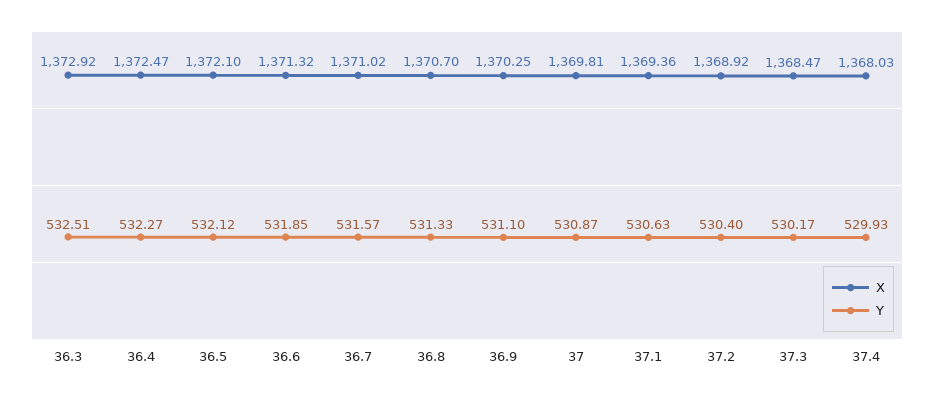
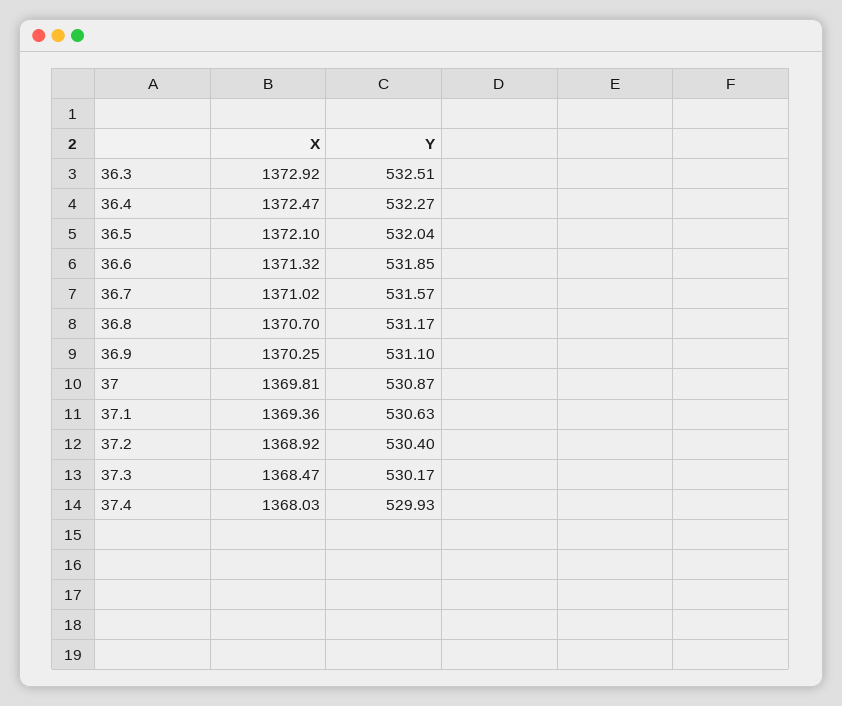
Y, 36.5: 532.12 -> 532.04
Y, 36.8: 531.33 -> 531.17

